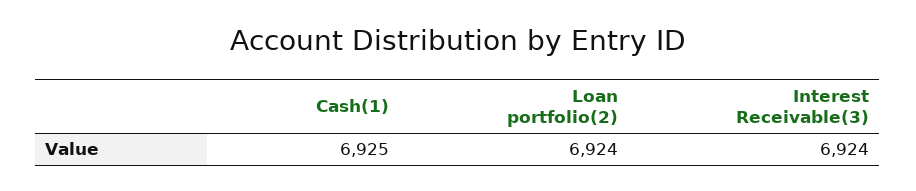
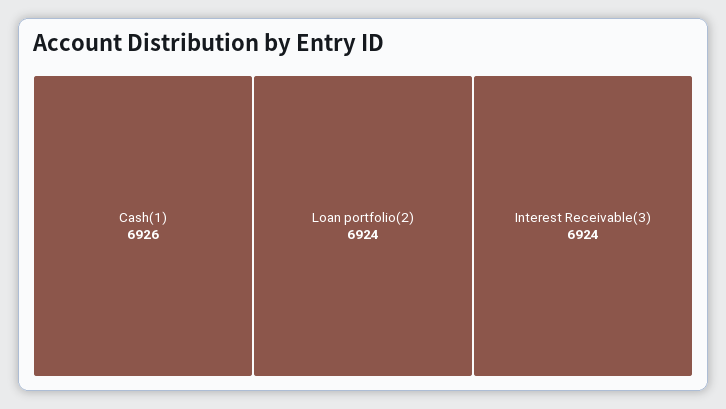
Cash(1): 6925 -> 6926

